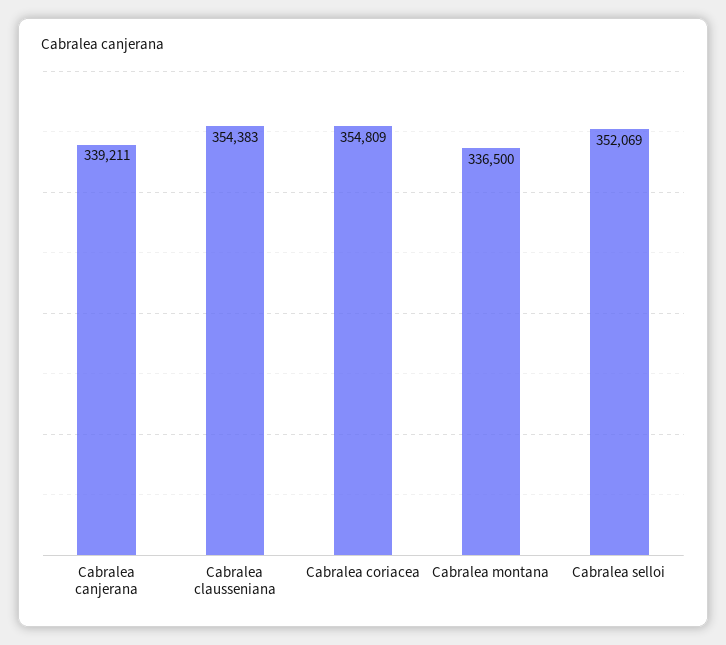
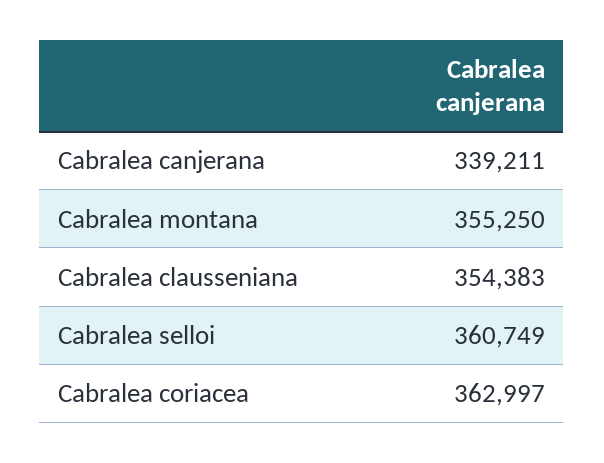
Cabralea coriacea: 354809 -> 362997
Cabralea montana: 336500 -> 355250
Cabralea selloi: 352069 -> 360749

